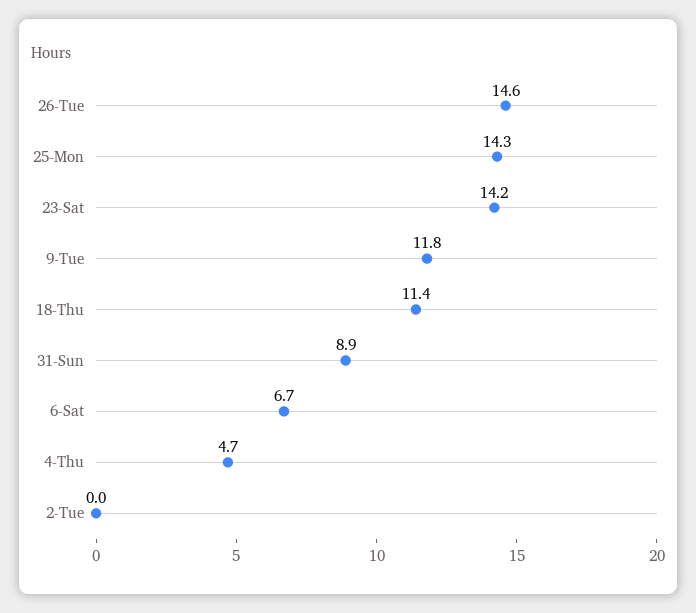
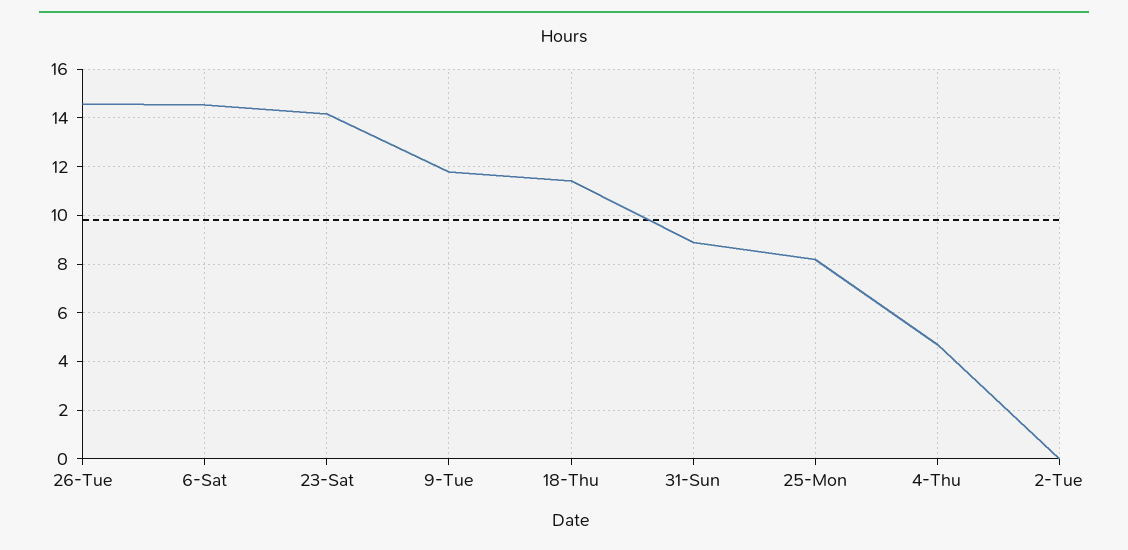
25-Mon: 14.3 -> 8.25
6-Sat: 6.7 -> 14.5

